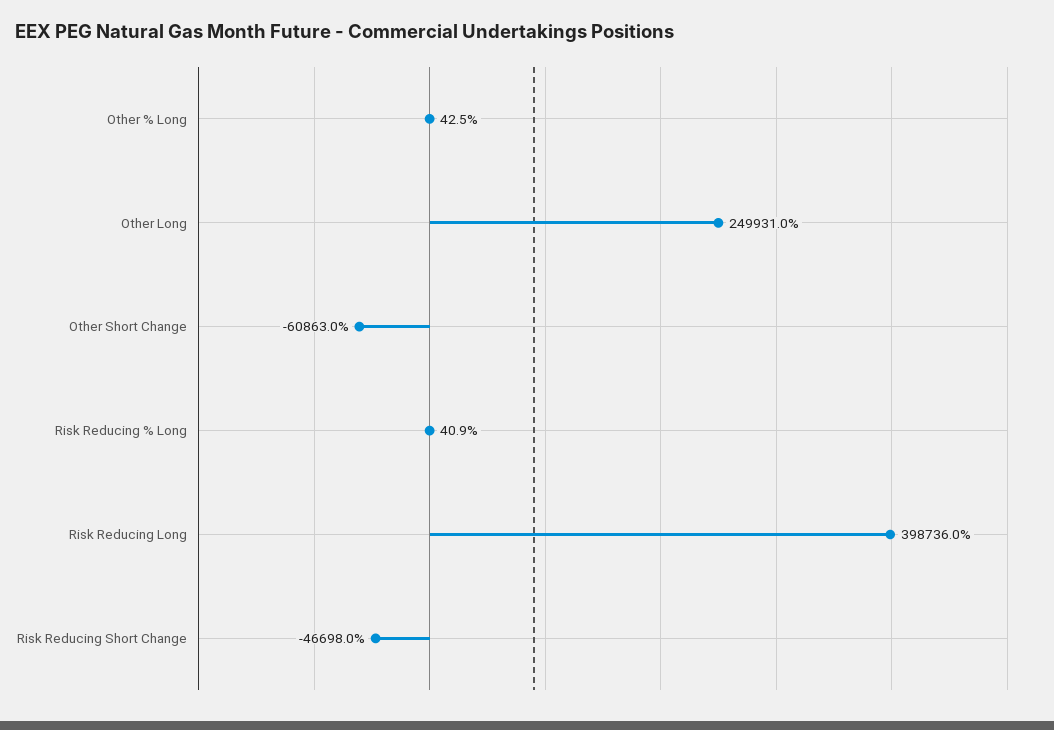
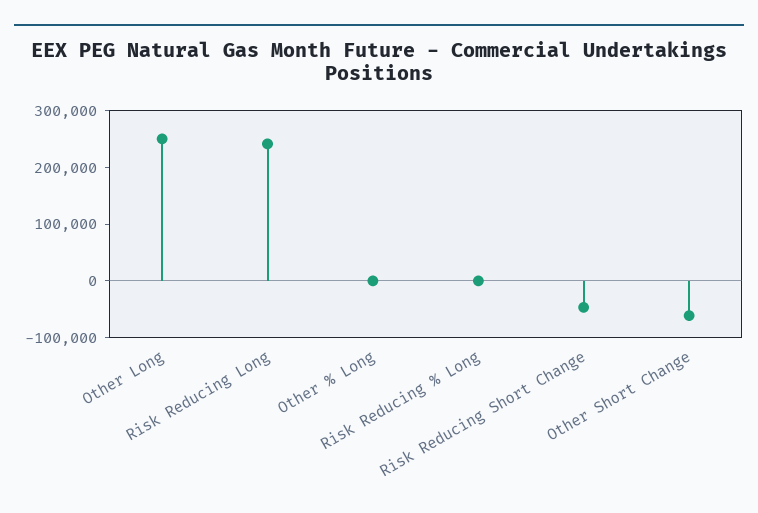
Risk Reducing Long: 398736 -> 240000

